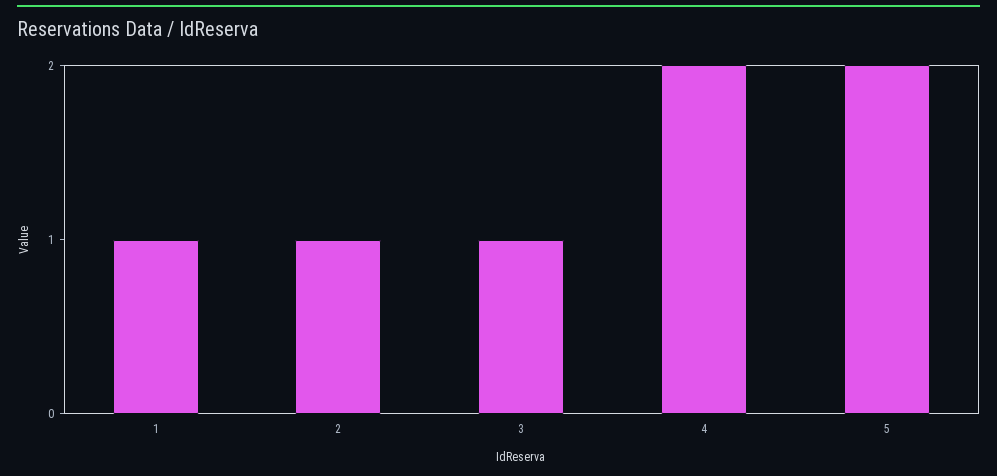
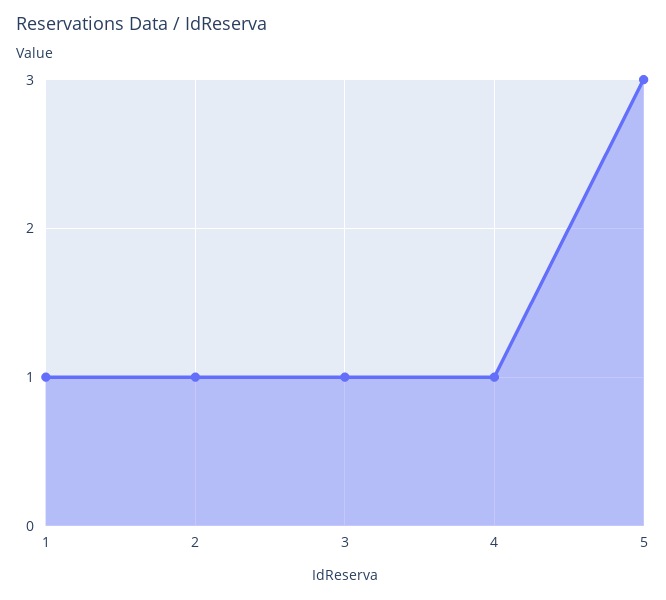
4: 2 -> 1
5: 2 -> 3

